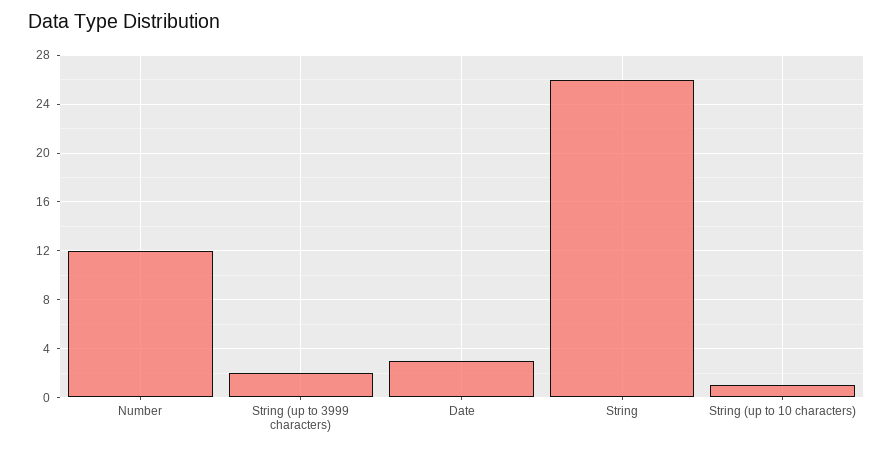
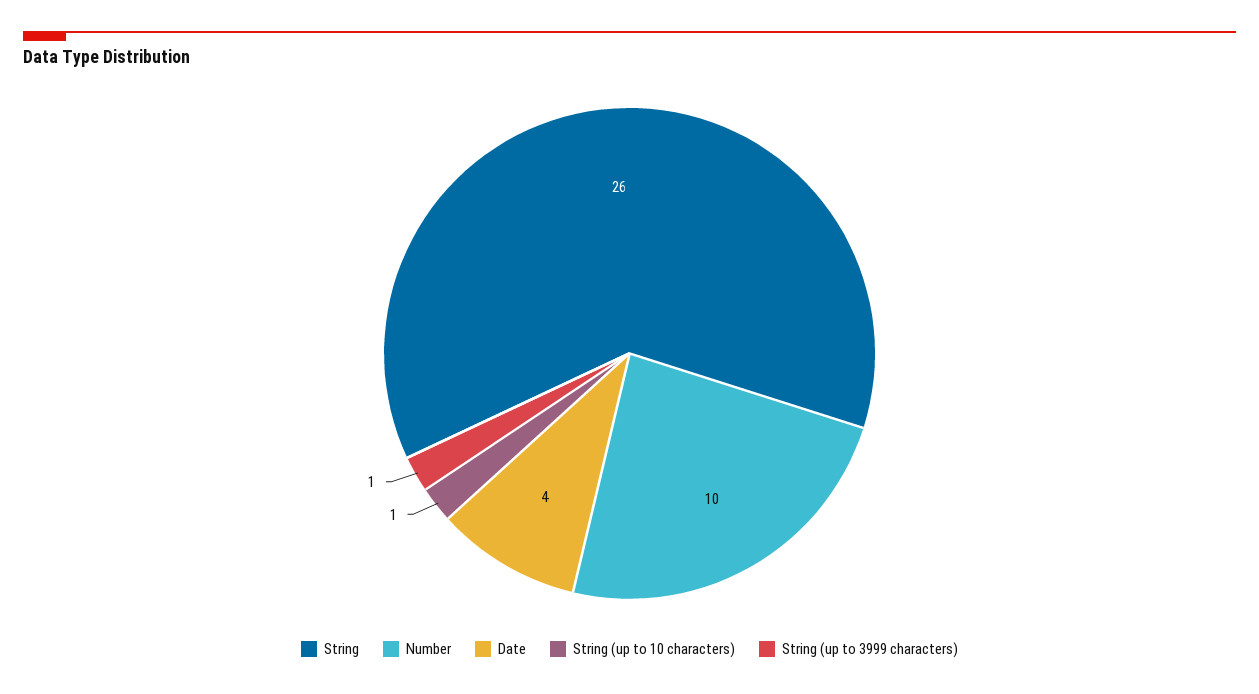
Number: 12 -> 10
String (up to 3999 characters): 2 -> 1
Date: 3 -> 4

